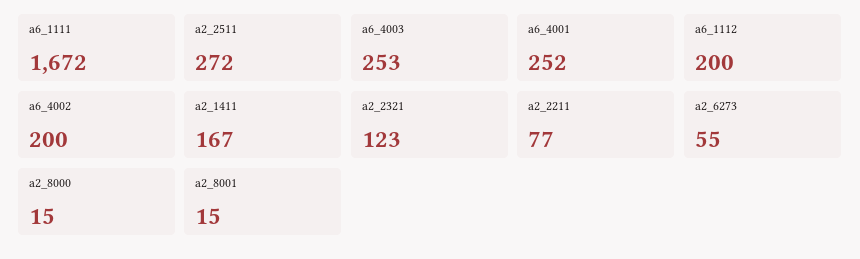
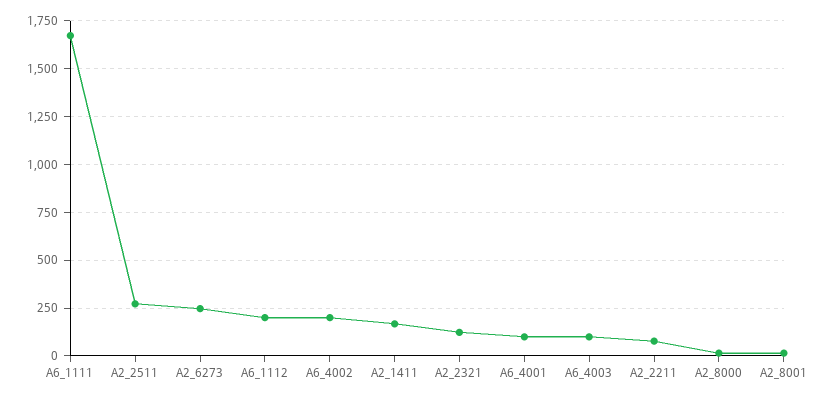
a6_4003: 253 -> 100
a6_4001: 252 -> 100
a2_6273: 55 -> 250

